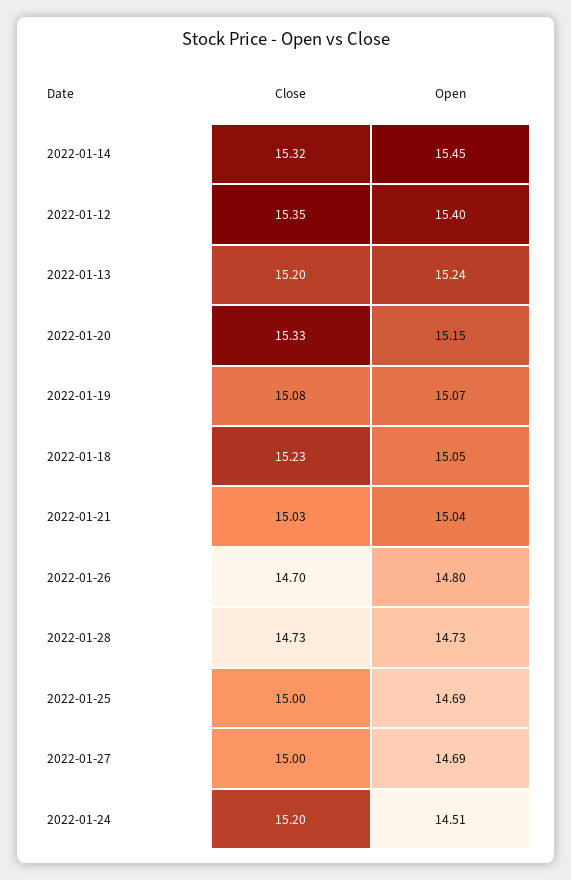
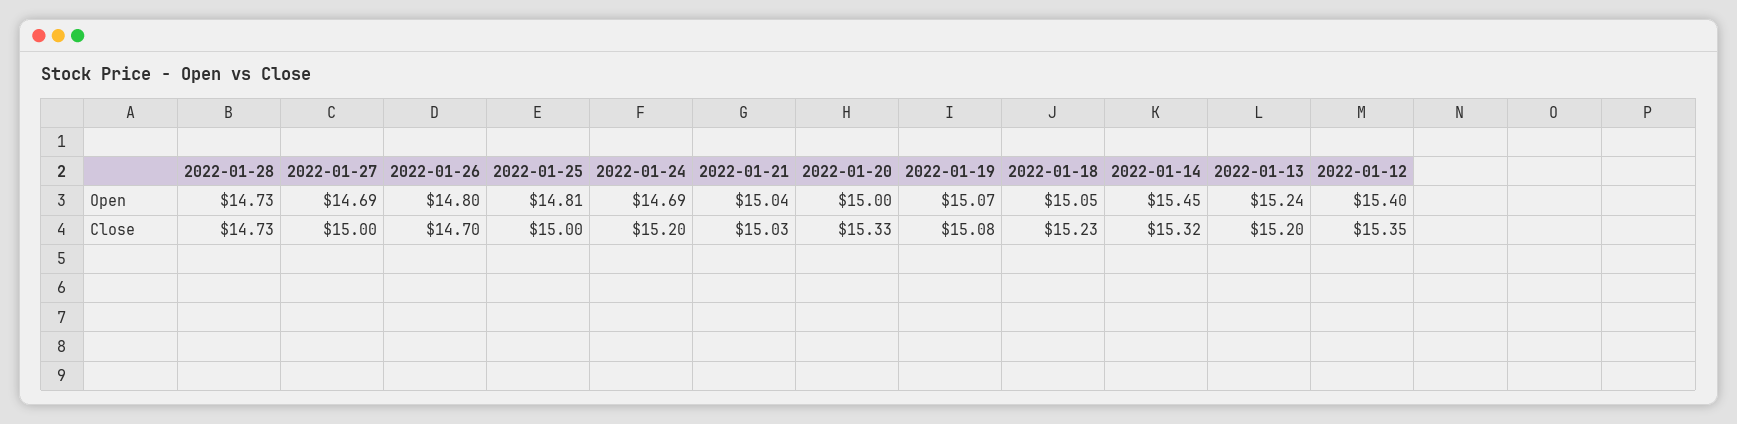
Open, 2022-01-20: 15.15 -> 15
Open, 2022-01-25: 14.69 -> 14.81
Open, 2022-01-24: 14.51 -> 14.69

